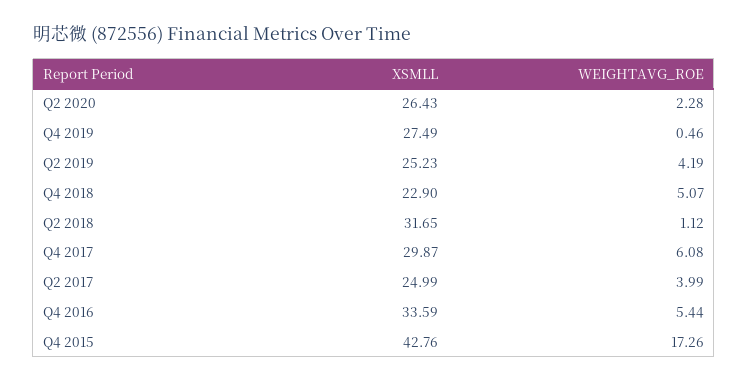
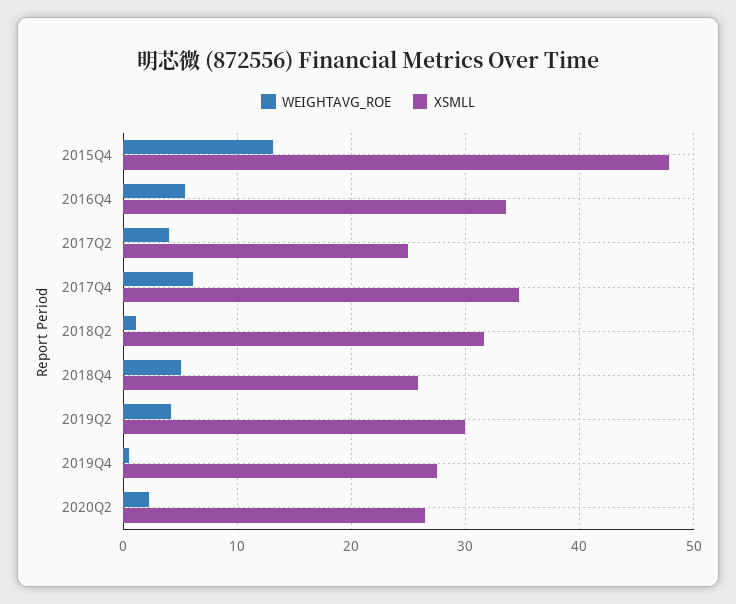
XSMLL, Q2 2019: 25.23 -> 30
XSMLL, Q4 2018: 22.9 -> 26
XSMLL, Q4 2017: 29.87 -> 35
XSMLL, Q4 2015: 42.76 -> 48
WEIGHTAVG_ROE, Q4 2015: 17.26 -> 13

